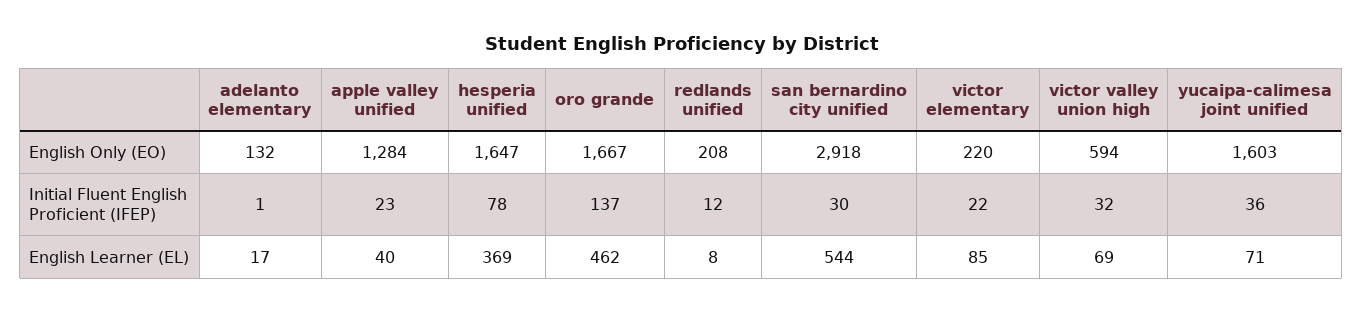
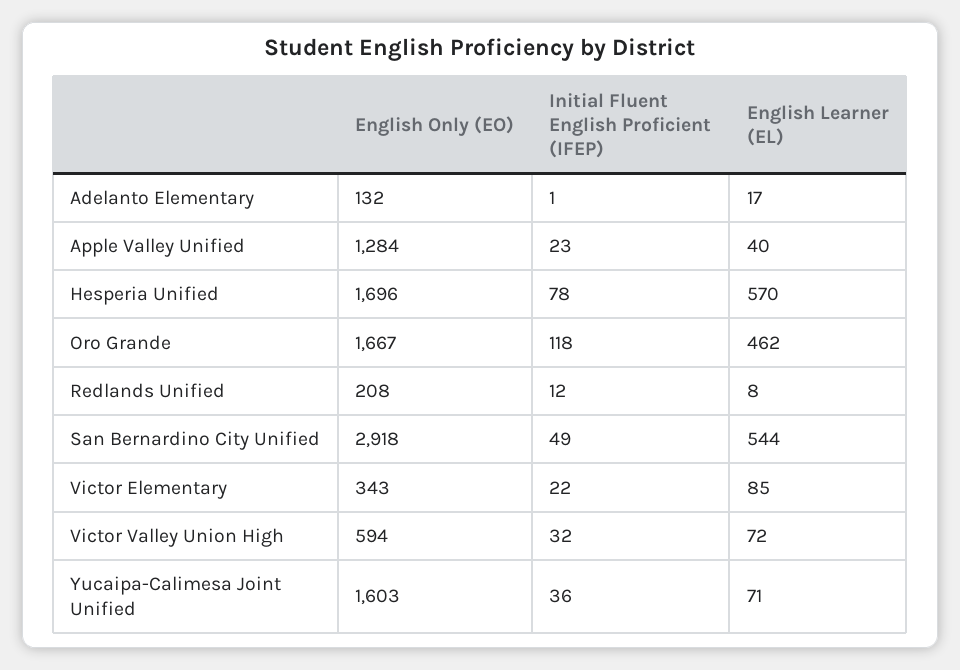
hesperia unified, English Only (EO): 1647 -> 1696
victor elementary, English Only (EO): 220 -> 343
oro grande, Initial Fluent English Proficient (IFEP): 137 -> 118
san bernardino city unified, Initial Fluent English Proficient (IFEP): 30 -> 49
hesperia unified, English Learner (EL): 369 -> 570
victor valley union high, English Learner (EL): 69 -> 72

